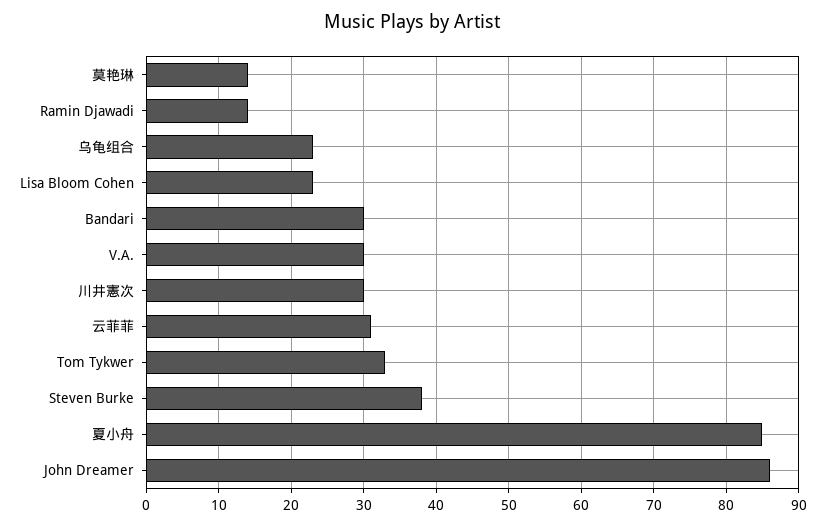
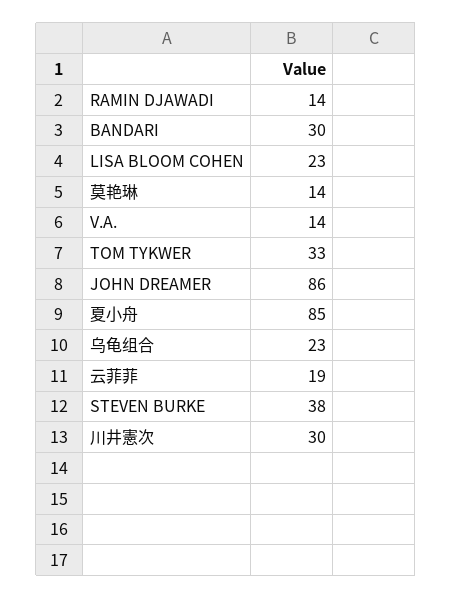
V.A.: 30 -> 14
云菲菲: 31 -> 19

